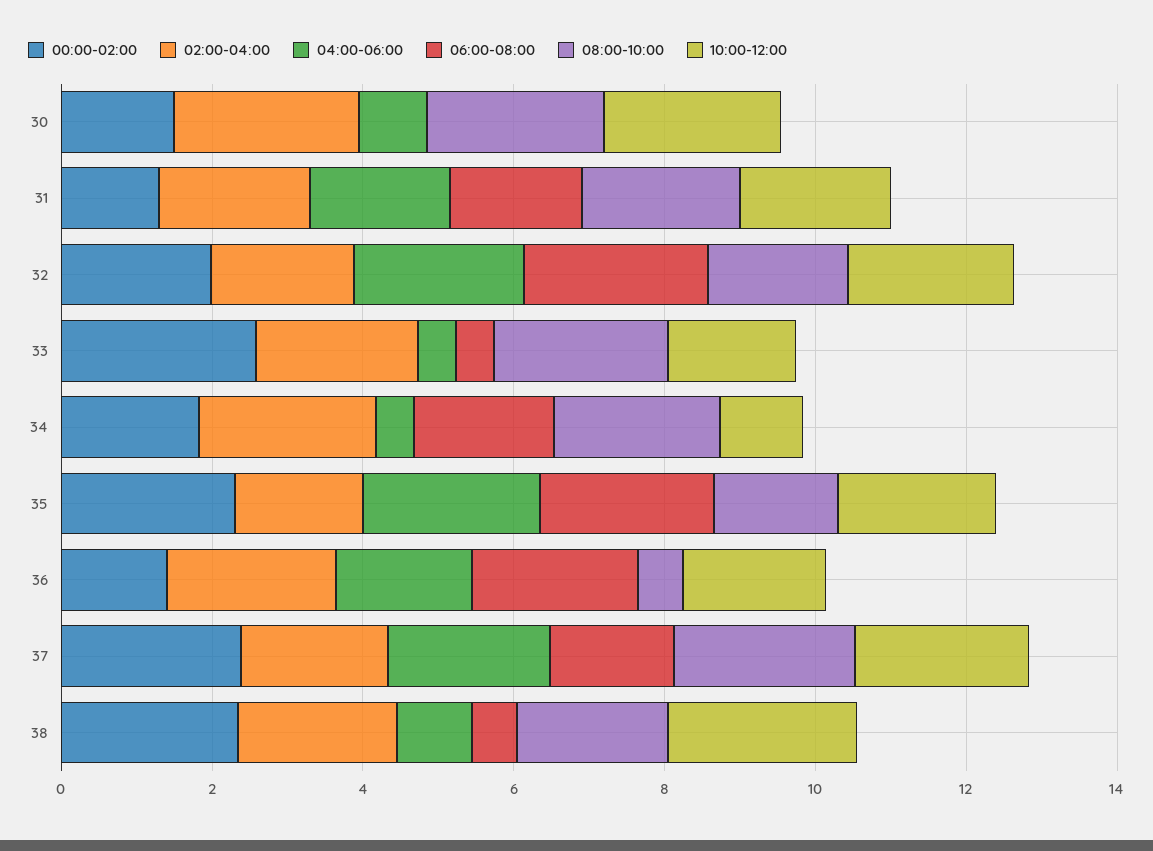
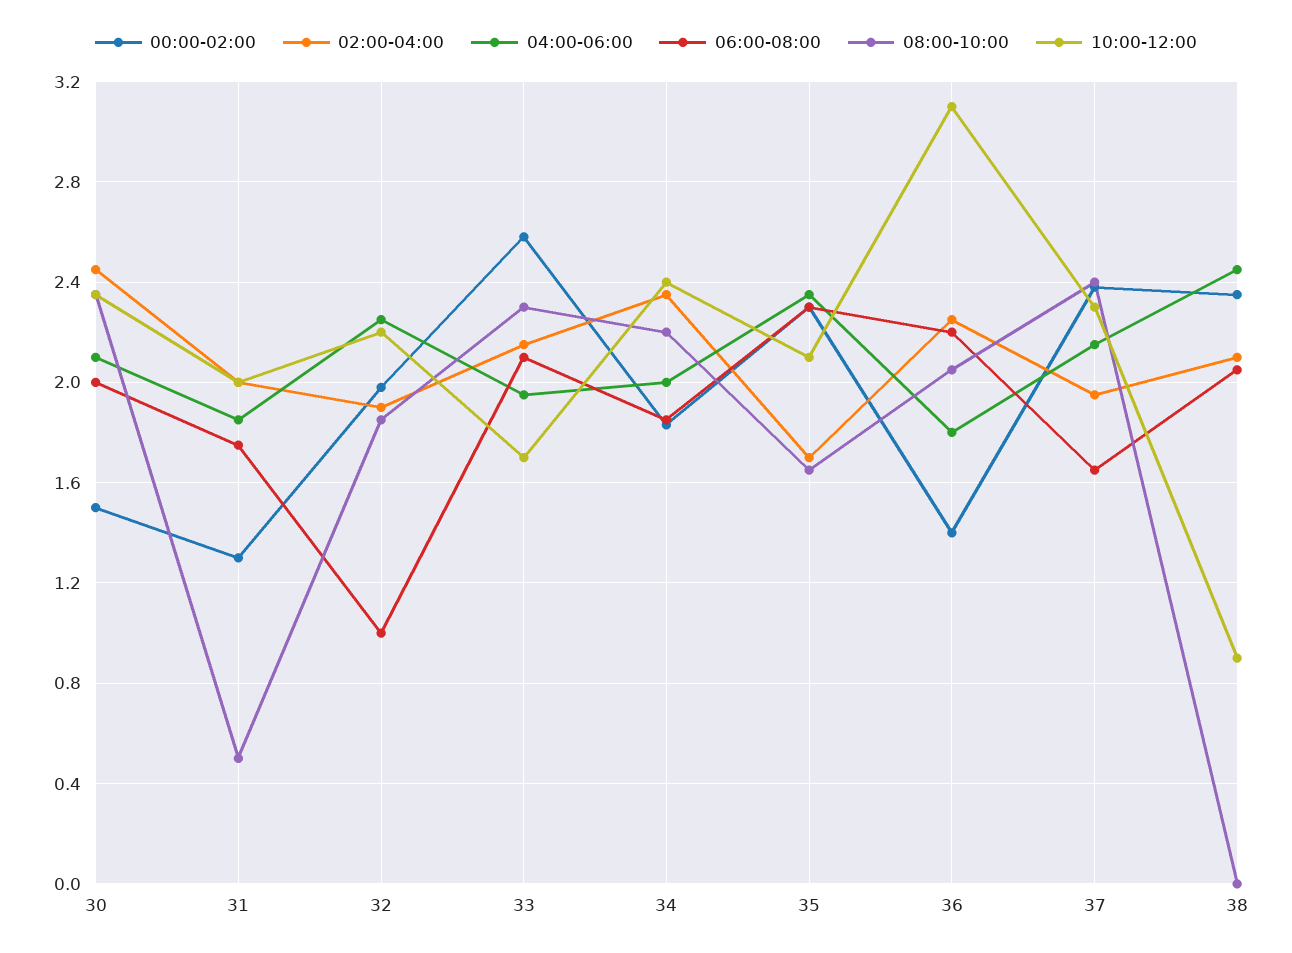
04:00-06:00, 30: 1 -> 2.1
06:00-08:00, 30: 0 -> 2
08:00-10:00, 31: 2 -> 0.5
06:00-08:00, 32: 2.5 -> 1
04:00-06:00, 33: 0.5 -> 1.95
06:00-08:00, 33: 0.5 -> 2.1
04:00-06:00, 34: 0.5 -> 2
10:00-12:00, 34: 1 -> 2.4
08:00-10:00, 36: 0.5 -> 2.05
10:00-12:00, 36: 2 -> 3.1
04:00-06:00, 38: 1 -> 2.45
06:00-08:00, 38: 0.5 -> 2.05
08:00-10:00, 38: 2 -> 0
10:00-12:00, 38: 2.5 -> 0.9

